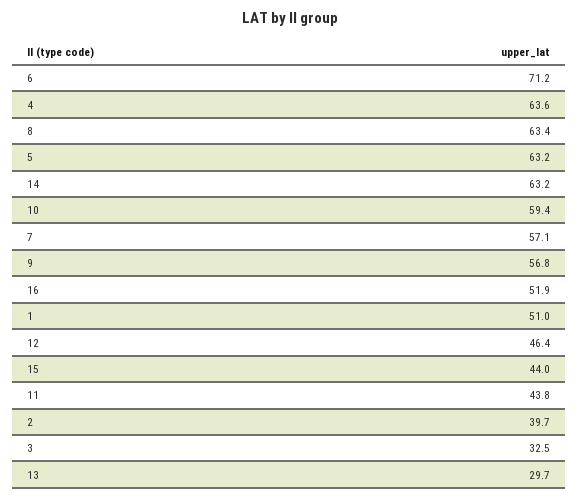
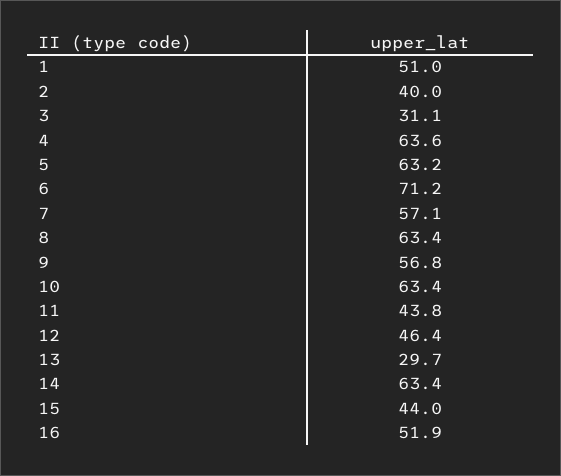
14: 63.2 -> 63.4
10: 59.4 -> 63.4
2: 39.7 -> 40
3: 32.5 -> 31.1

